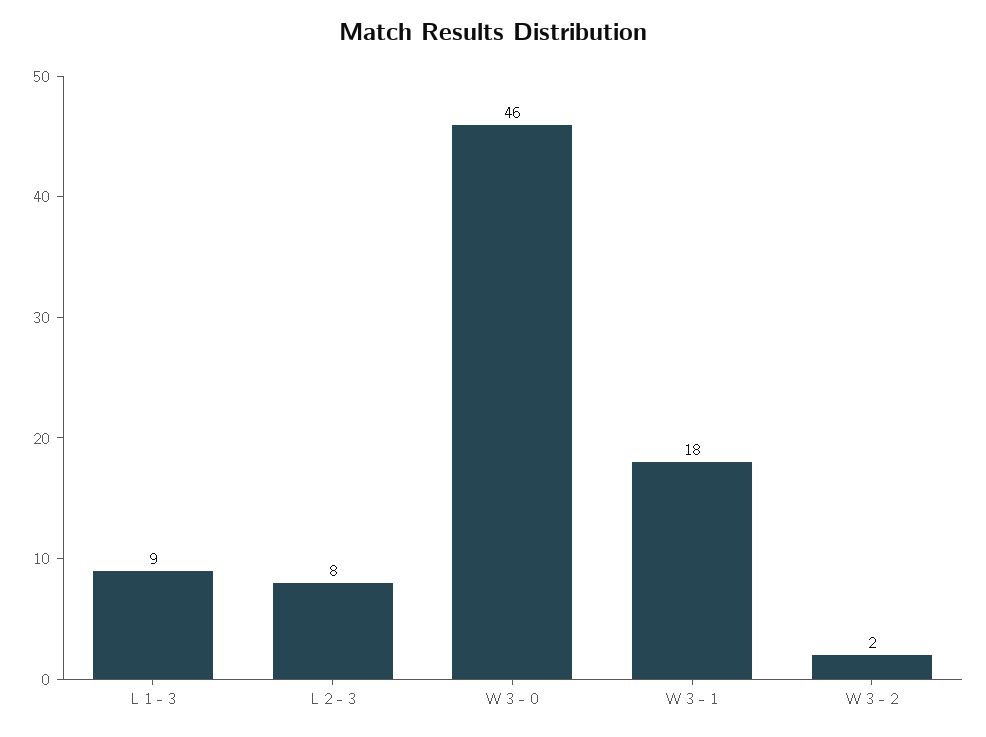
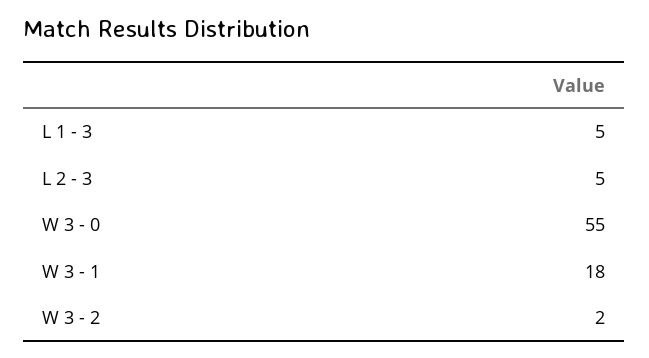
L 1 - 3: 9 -> 5
L 2 - 3: 8 -> 5
W 3 - 0: 46 -> 55

